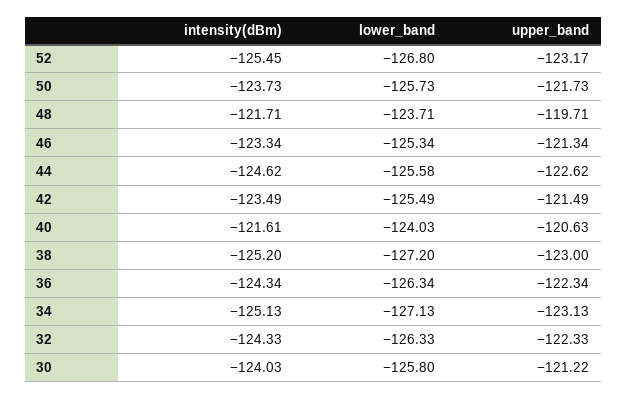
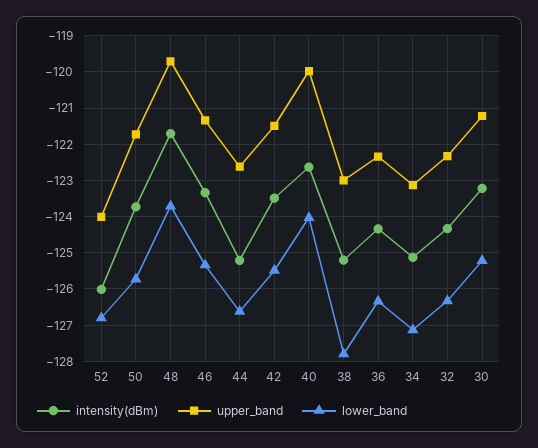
intensity(dBm), 52: -125.45 -> -126
upper_band, 52: -123.17 -> -124
intensity(dBm), 44: -124.62 -> -125.2
lower_band, 44: -125.58 -> -126.6
intensity(dBm), 40: -121.61 -> -122.6
upper_band, 40: -120.63 -> -120
lower_band, 38: -127.2 -> -127.8
intensity(dBm), 30: -124.03 -> -123.2
lower_band, 30: -125.8 -> -125.2

